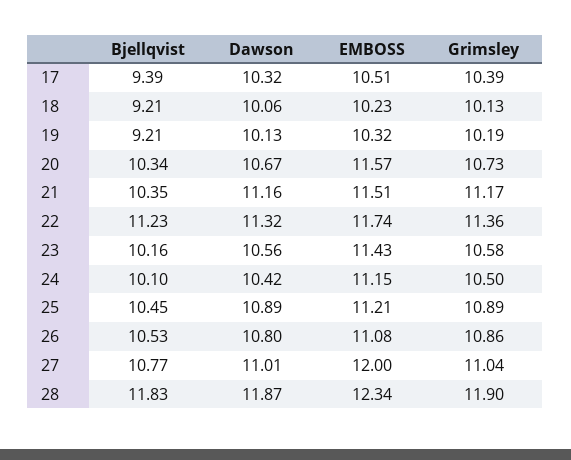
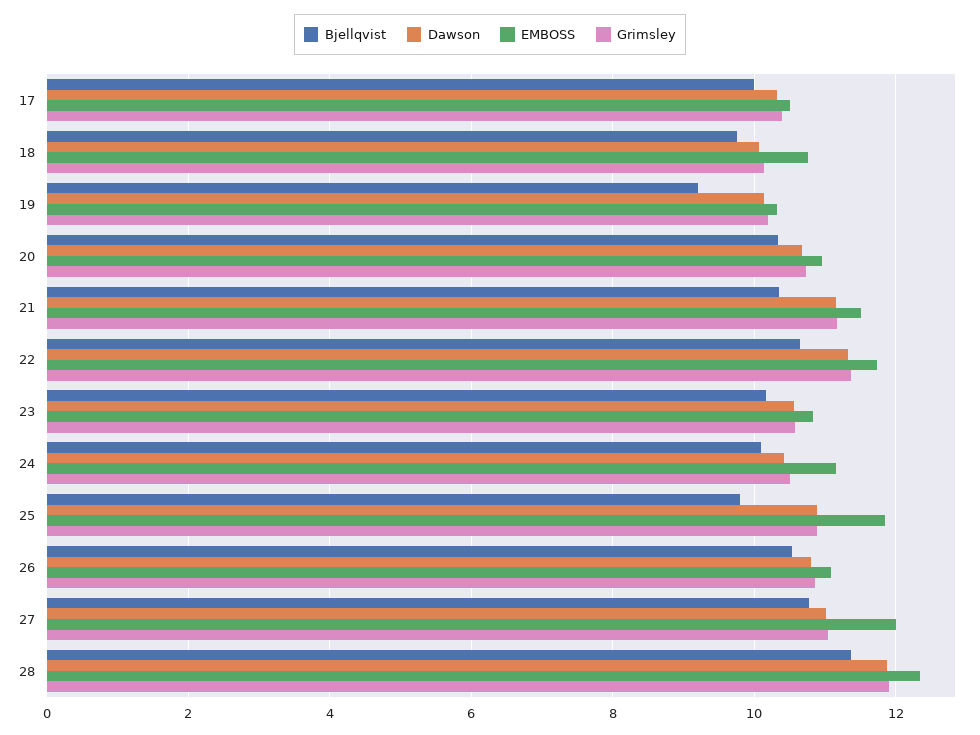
Bjellqvist, 17: 9.39 -> 10
Bjellqvist, 18: 9.21 -> 9.8
EMBOSS, 18: 10.23 -> 10.8
EMBOSS, 20: 11.57 -> 11
Bjellqvist, 22: 11.23 -> 10.6
EMBOSS, 23: 11.43 -> 10.8
Bjellqvist, 25: 10.45 -> 9.8
EMBOSS, 25: 11.21 -> 11.8
Bjellqvist, 28: 11.83 -> 11.4

